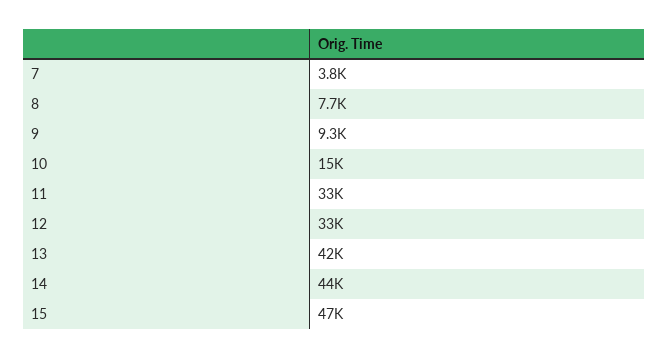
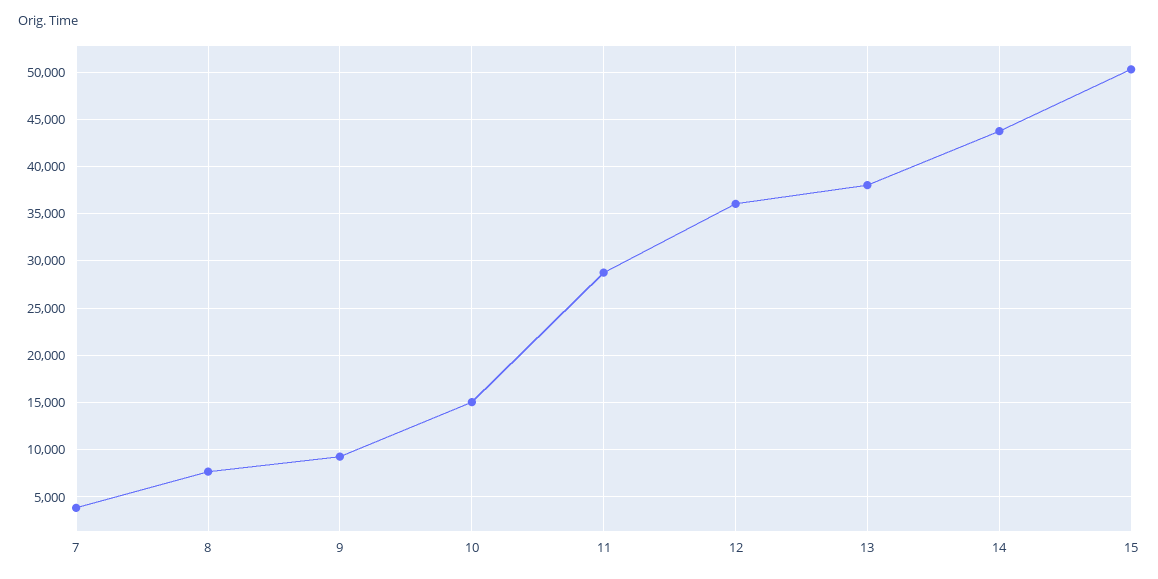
11: 33000 -> 29000
12: 33000 -> 36000
13: 42000 -> 38000
15: 47000 -> 50000

